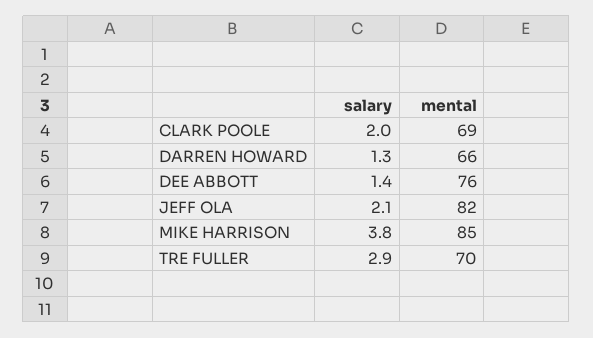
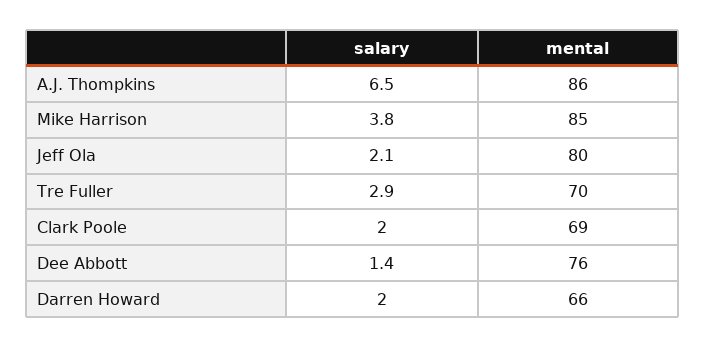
salary, DARREN HOWARD: 1.3 -> 2
mental, JEFF OLA: 82 -> 80
salary, A.J. Thompkins: none -> 6.5
mental, A.J. Thompkins: none -> 86

